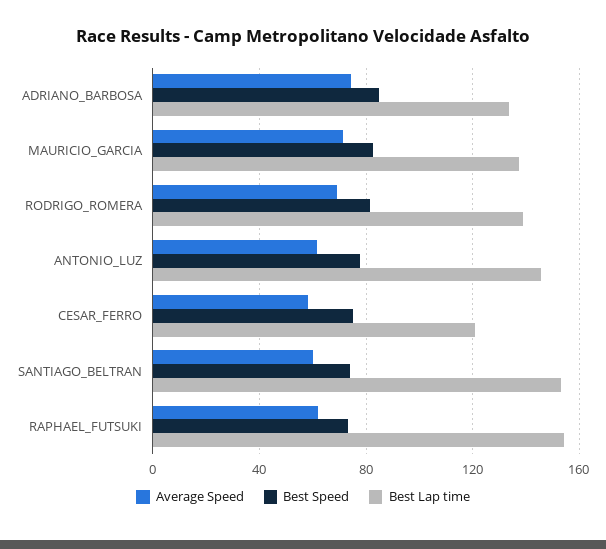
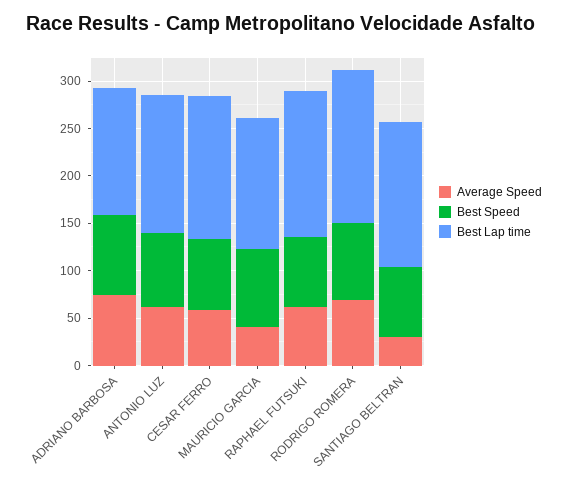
Average Speed, MAURICIO_GARCIA: 70 -> 40
Best Lap time, RODRIGO_ROMERA: 140 -> 160
Best Lap time, CESAR_FERRO: 120 -> 150
Average Speed, SANTIAGO_BELTRAN: 60 -> 30

